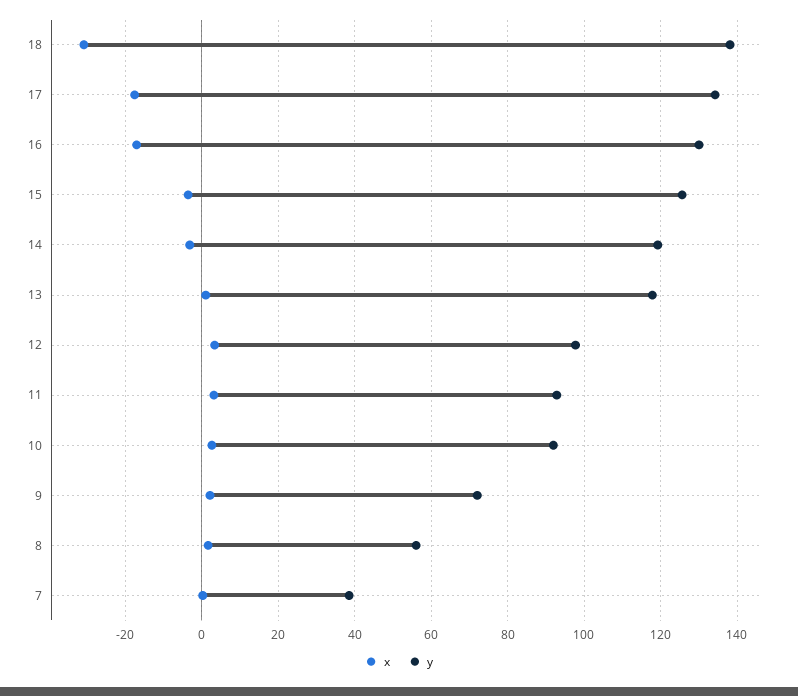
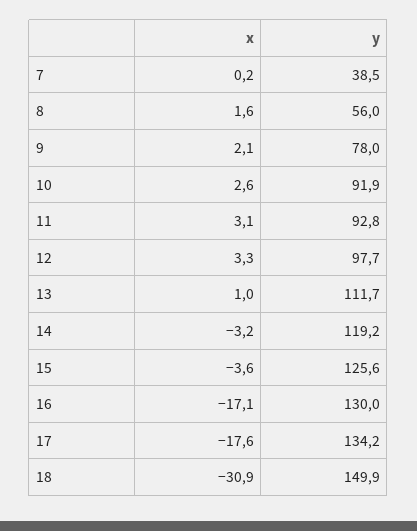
y, 18: 138 -> 149.9
y, 13: 118 -> 111.7
y, 9: 72 -> 78

